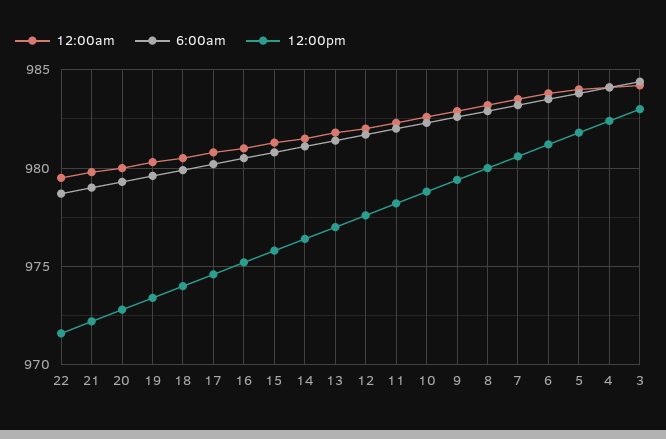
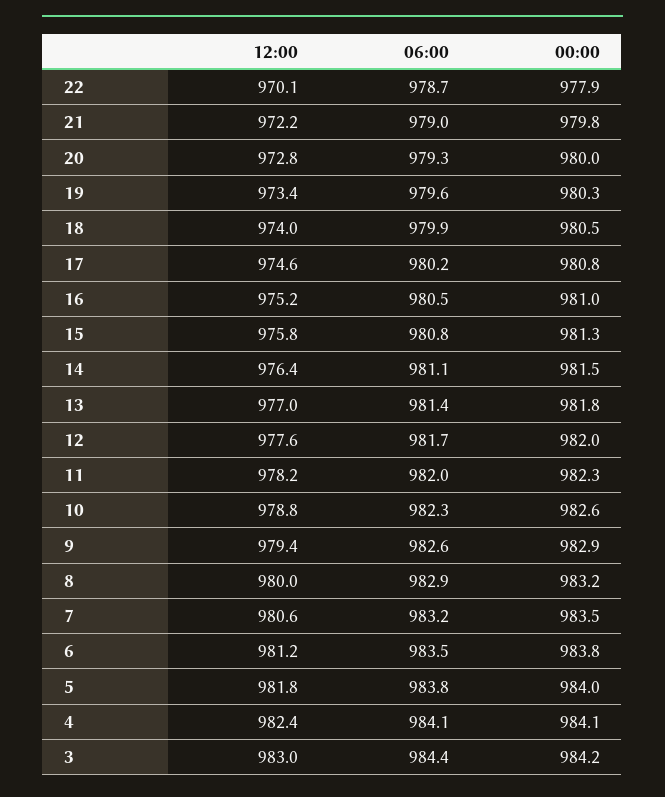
12:00am, 22: 979.5 -> 977.9
12:00pm, 22: 971.5 -> 970.1

